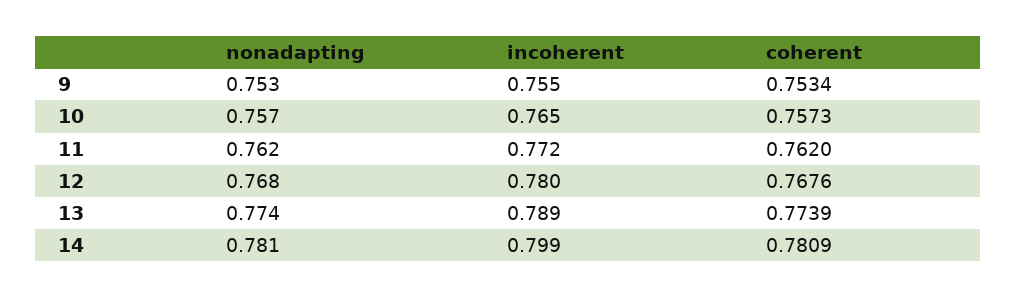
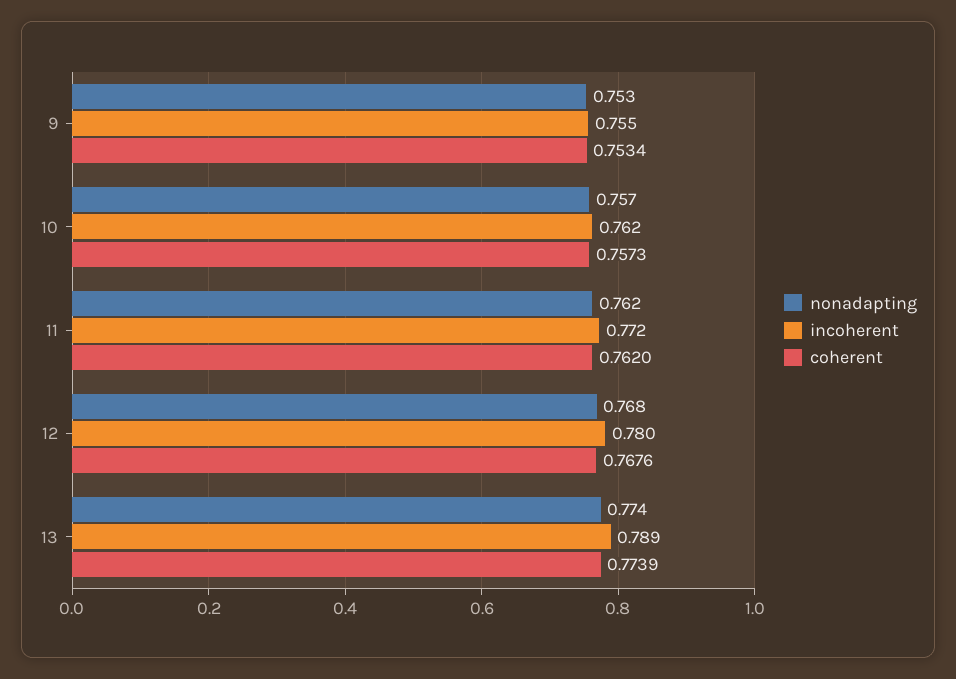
incoherent, 10: 0.765 -> 0.762
nonadapting, 14: 0.781 -> none
incoherent, 14: 0.799 -> none
coherent, 14: 0.7809 -> none

